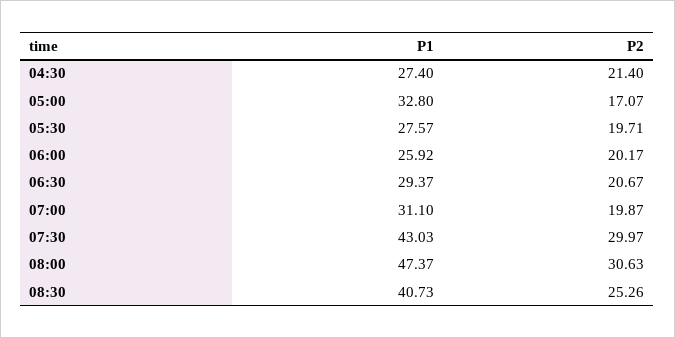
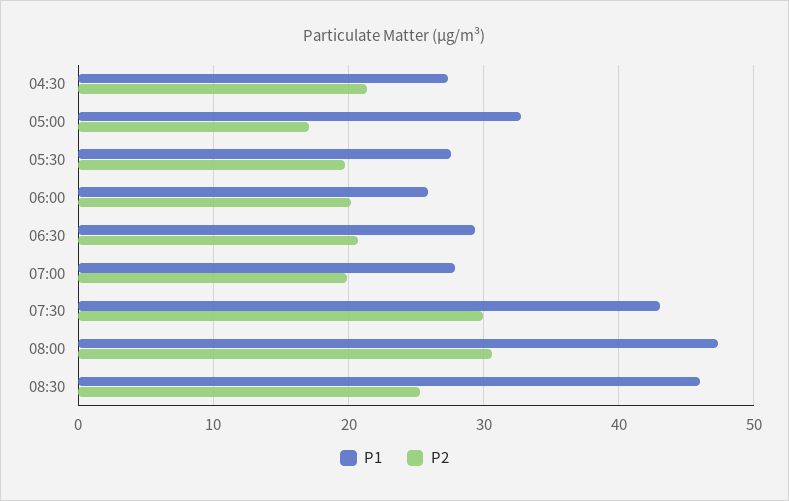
P1, 07:00: 31.1 -> 28
P1, 08:30: 40.73 -> 46

